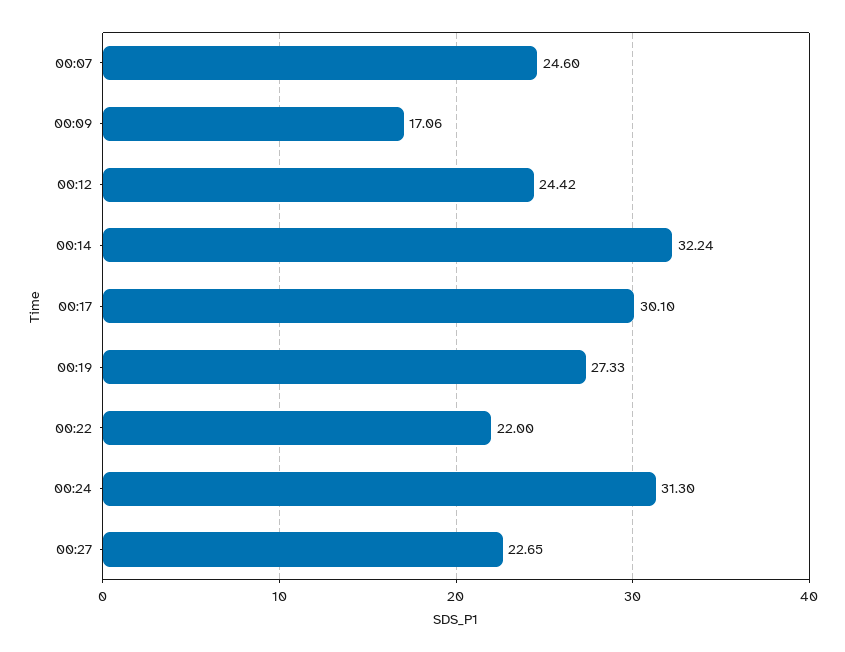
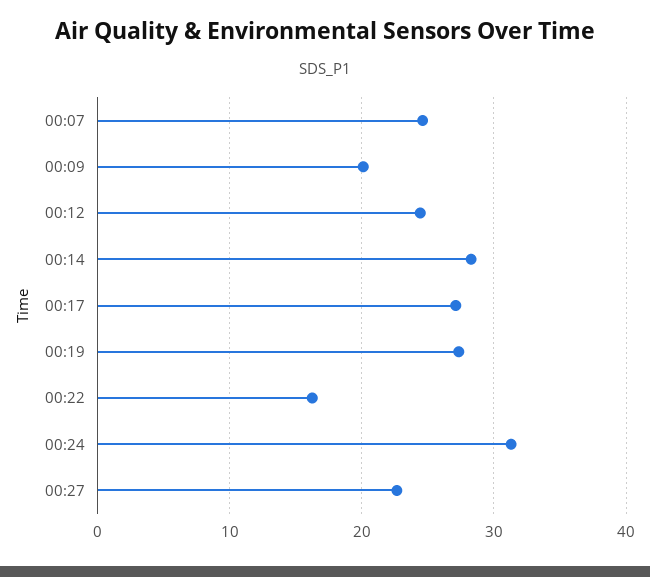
00:09: 17.06 -> 20
00:14: 32.24 -> 28
00:17: 30.1 -> 27
00:22: 22 -> 16

